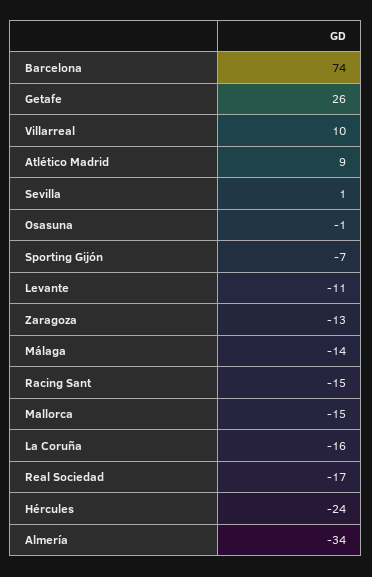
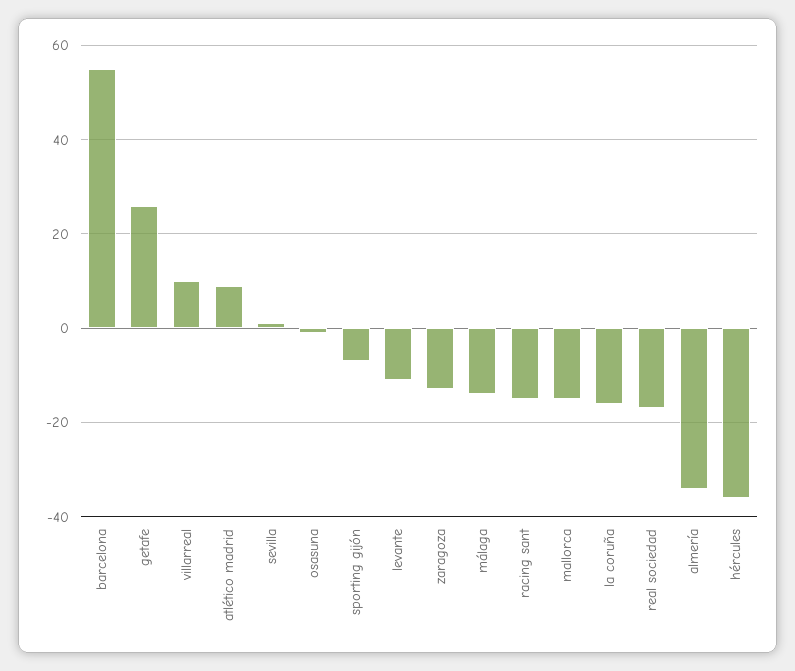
Barcelona: 74 -> 55
Hércules: -24 -> -35

